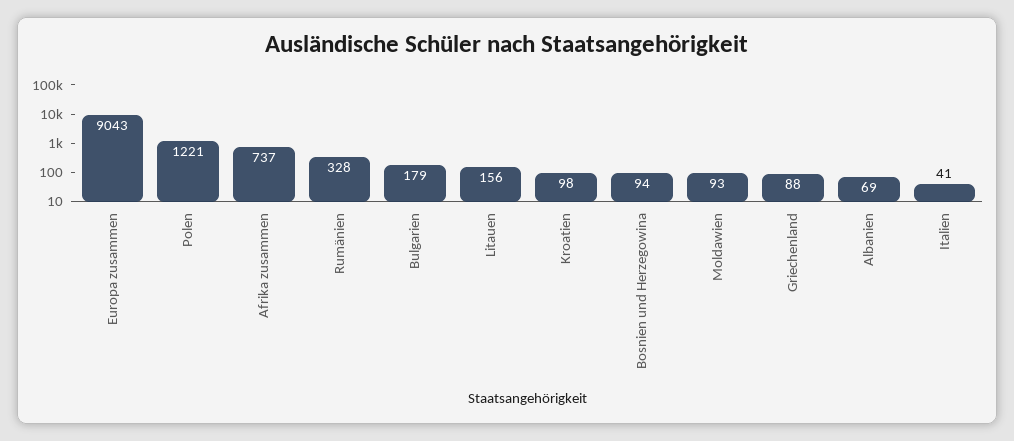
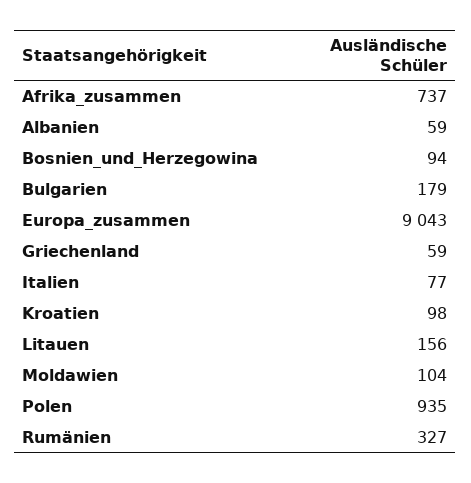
Polen: 1221 -> 935
Rumänien: 328 -> 327
Moldawien: 93 -> 104
Griechenland: 88 -> 59
Albanien: 69 -> 59
Italien: 41 -> 77

